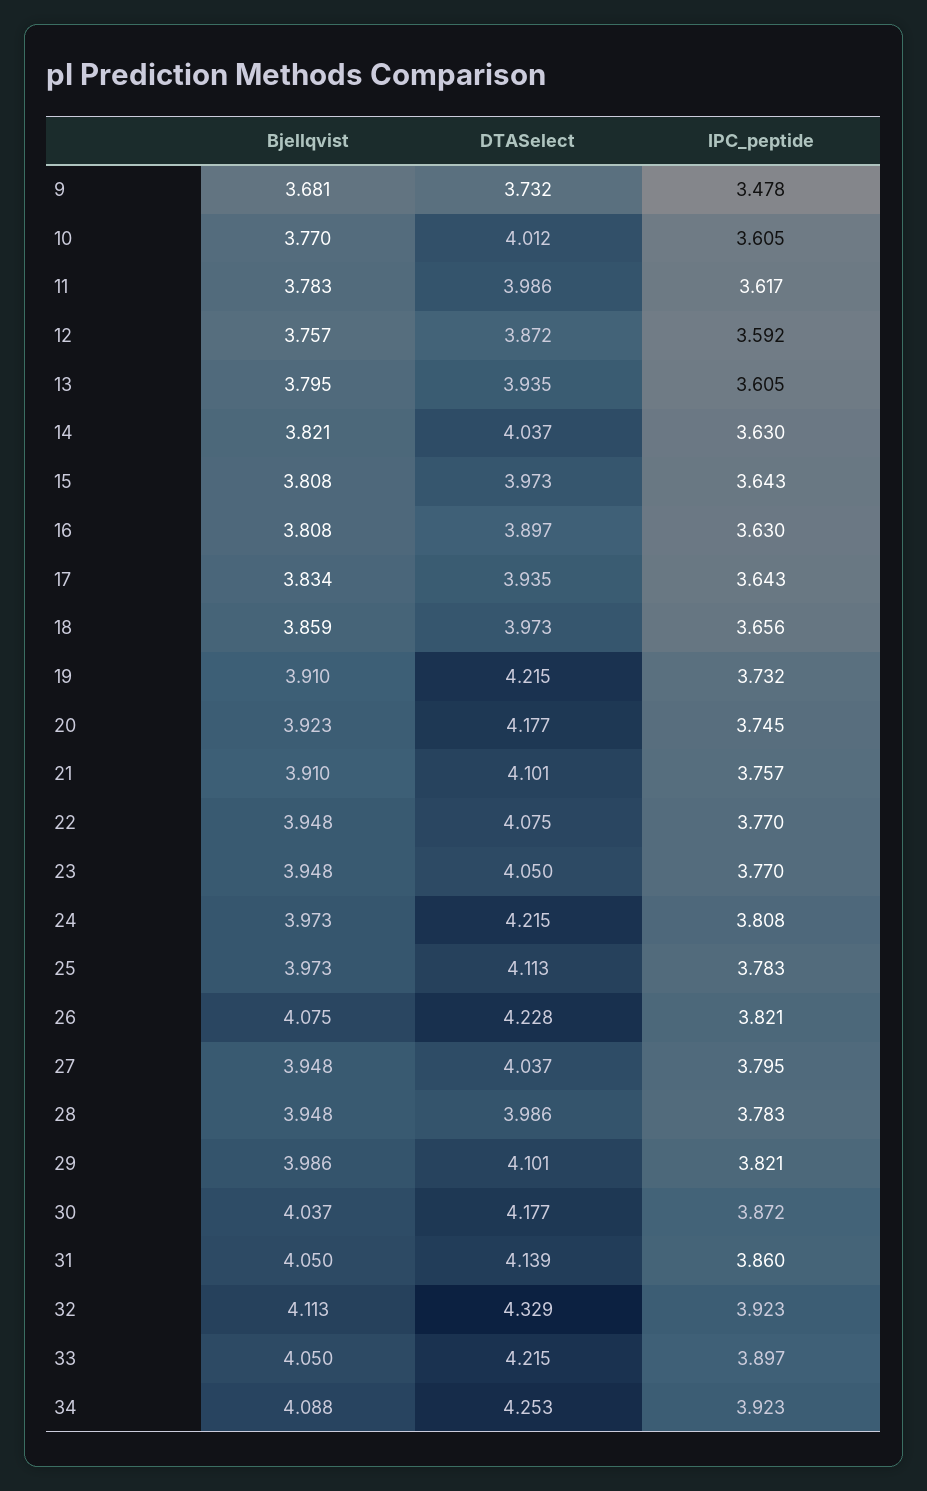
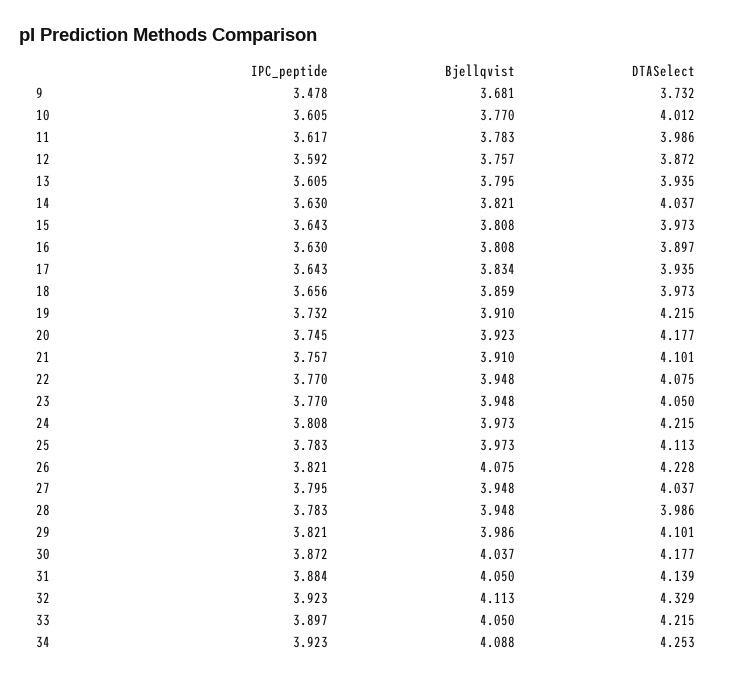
IPC_peptide, 31: 3.86 -> 3.884

